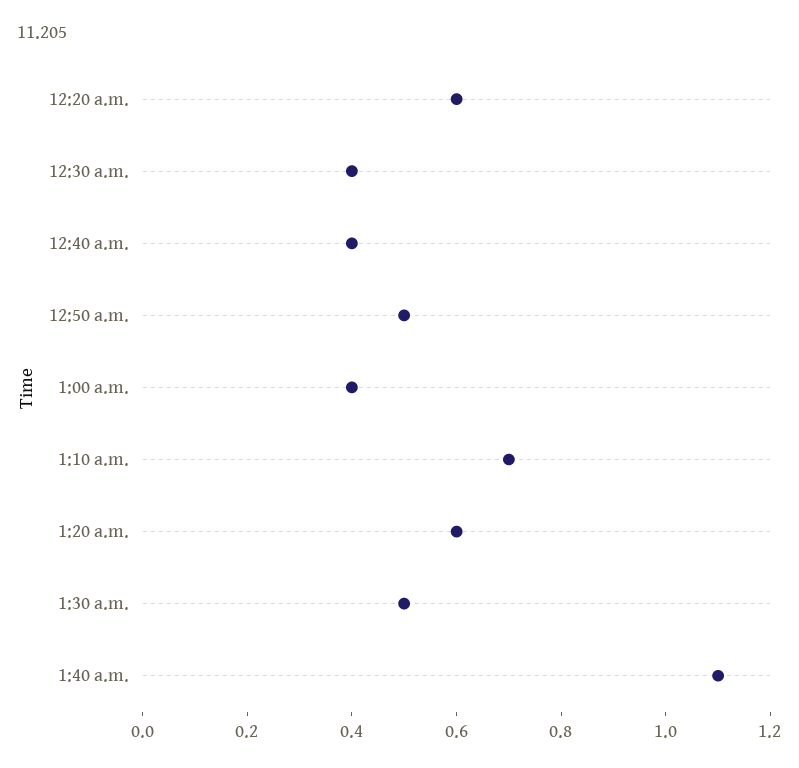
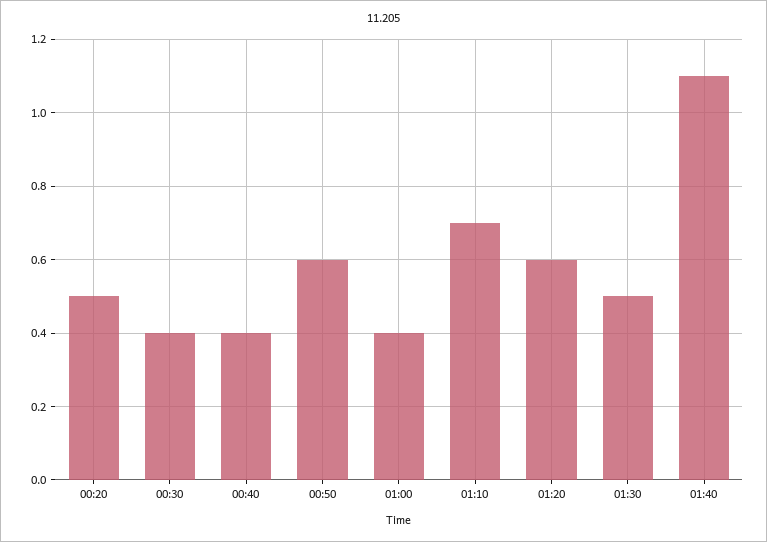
12:20 a.m.: 0.6 -> 0.5
12:50 a.m.: 0.5 -> 0.6

